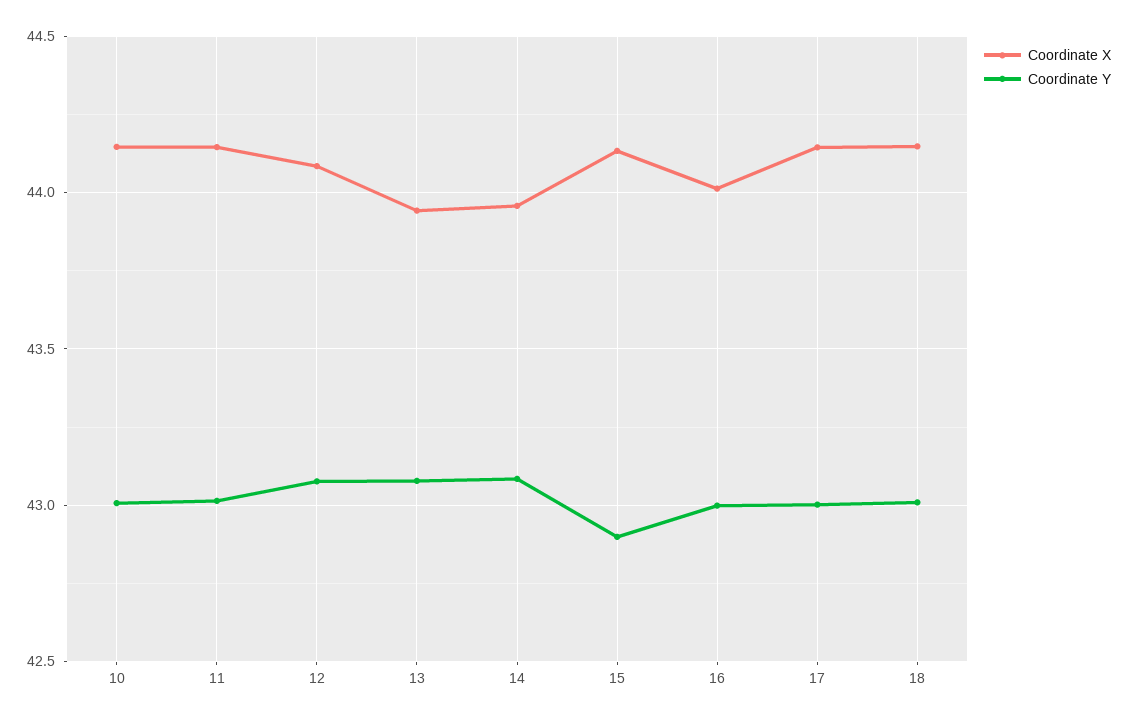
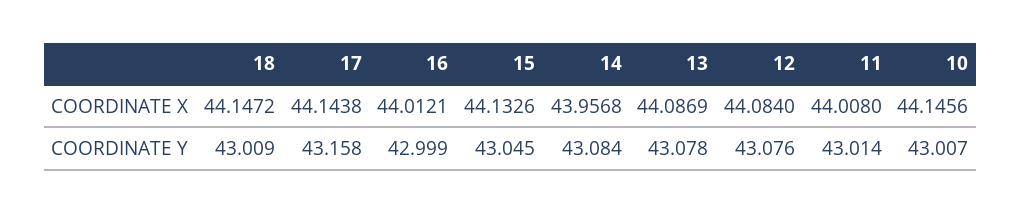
Coordinate X, 11: 44.15 -> 44.008
Coordinate X, 13: 43.95 -> 44.0869
Coordinate Y, 15: 42.9 -> 43.045
Coordinate Y, 17: 43 -> 43.158

